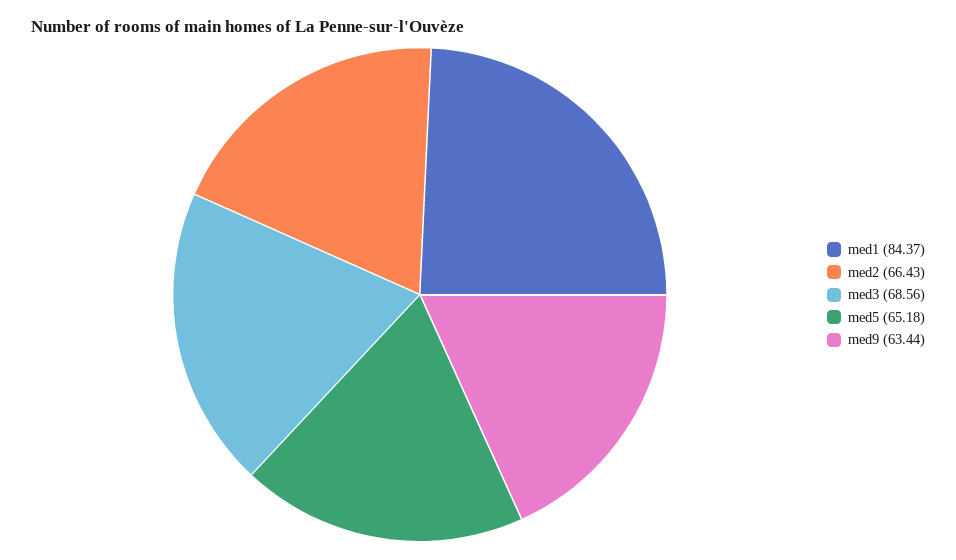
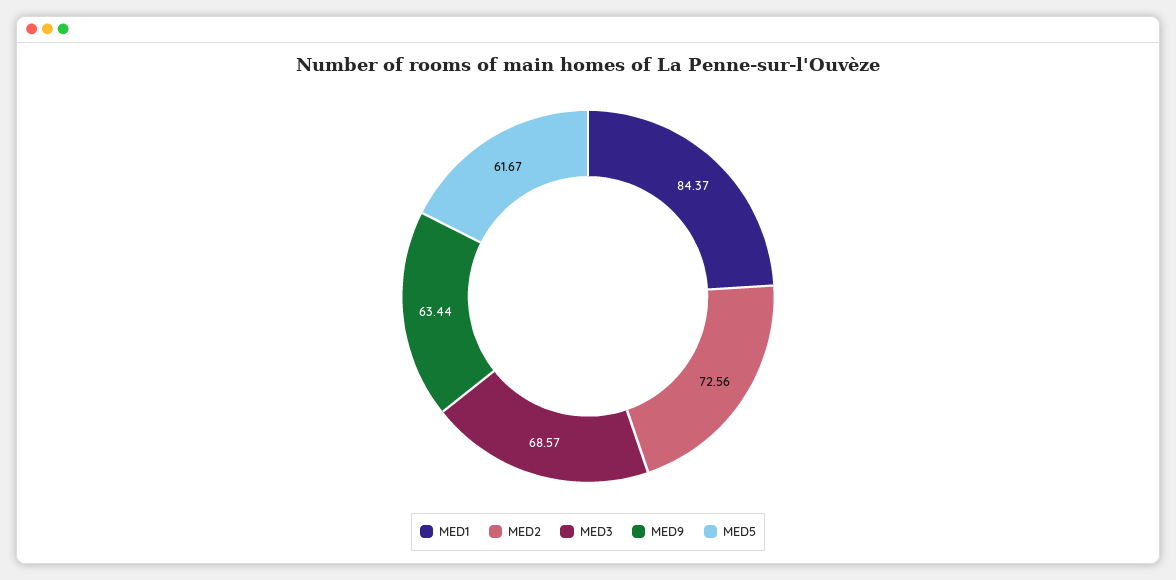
med2: 66.43 -> 72.56
med3: 68.56 -> 68.57
med5: 65.18 -> 61.67

